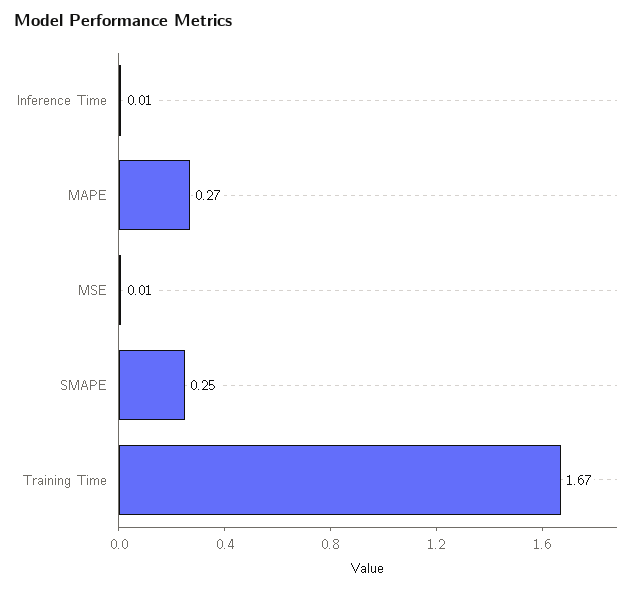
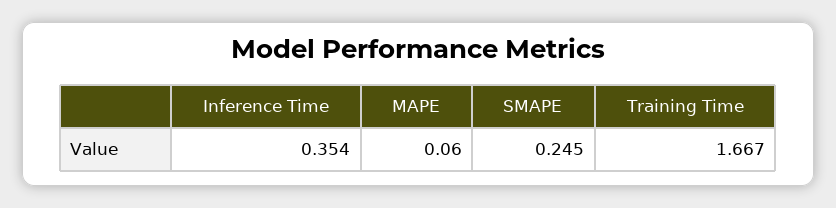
Inference Time: 0.01 -> 0.354
MAPE: 0.27 -> 0.06
MSE: 0.01 -> none

